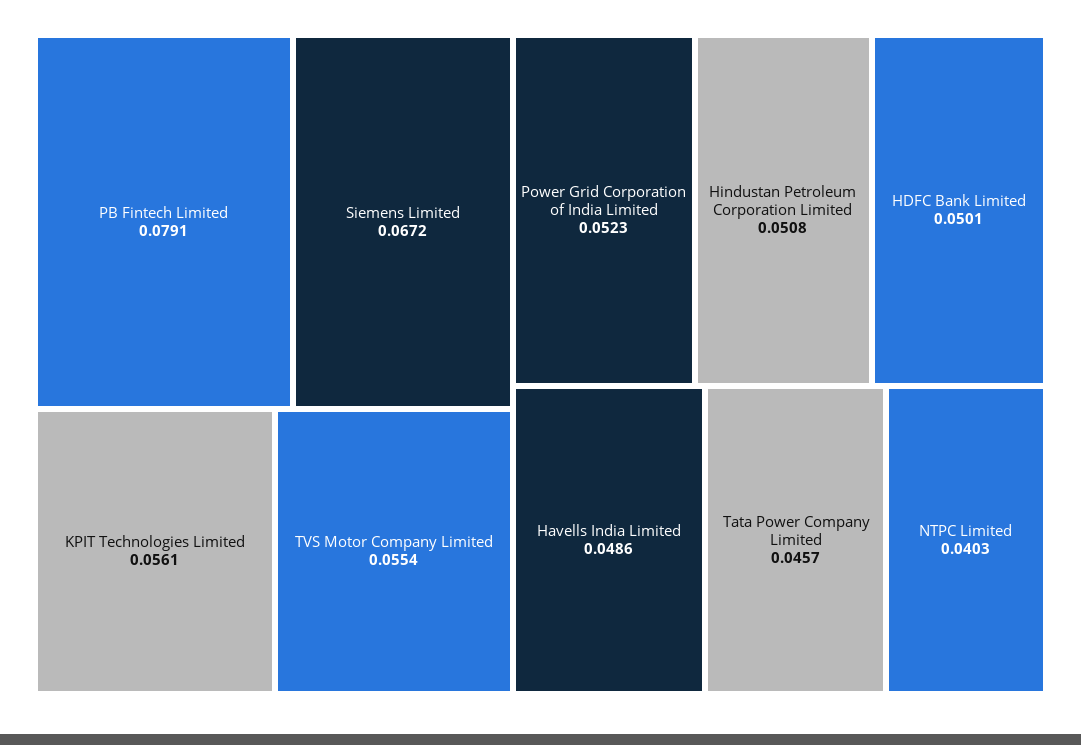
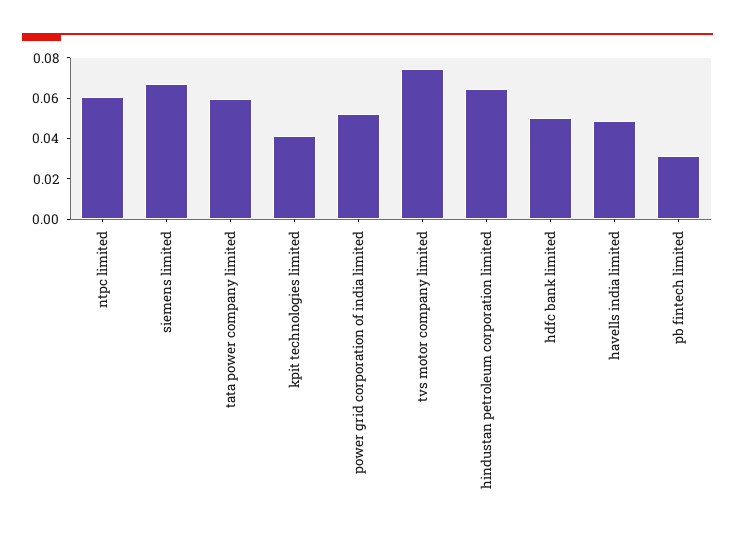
PB Fintech Limited: 0.0791 -> 0.03
KPIT Technologies Limited: 0.0561 -> 0.04
TVS Motor Company Limited: 0.0554 -> 0.075
Hindustan Petroleum Corporation Limited: 0.0508 -> 0.065
Tata Power Company Limited: 0.0457 -> 0.06
NTPC Limited: 0.0403 -> 0.06

